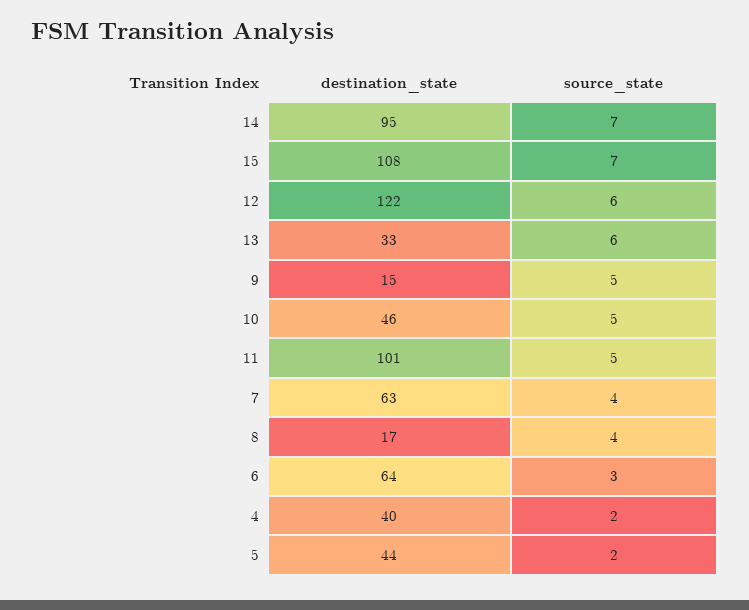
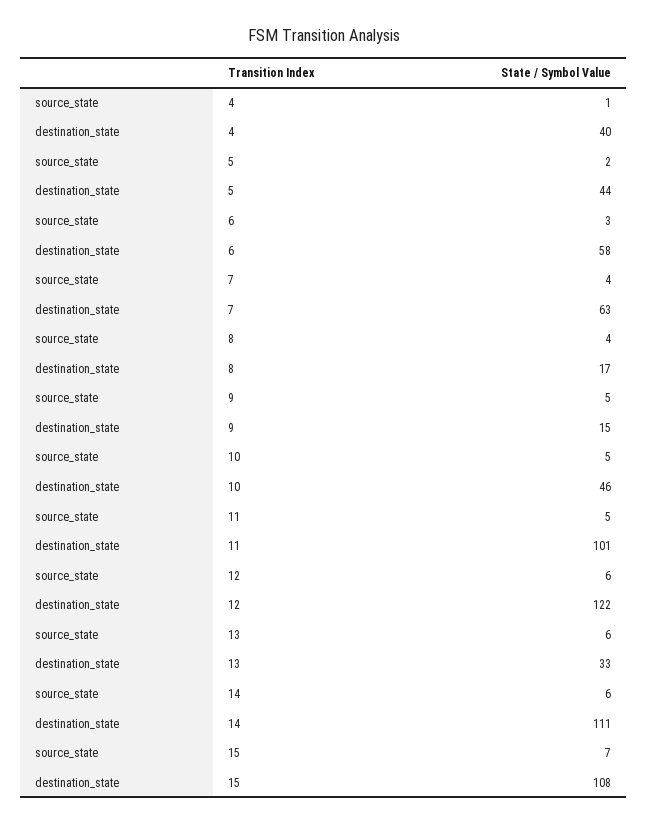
destination_state, 14: 95 -> 111
source_state, 14: 7 -> 6
destination_state, 6: 64 -> 58
source_state, 4: 2 -> 1

